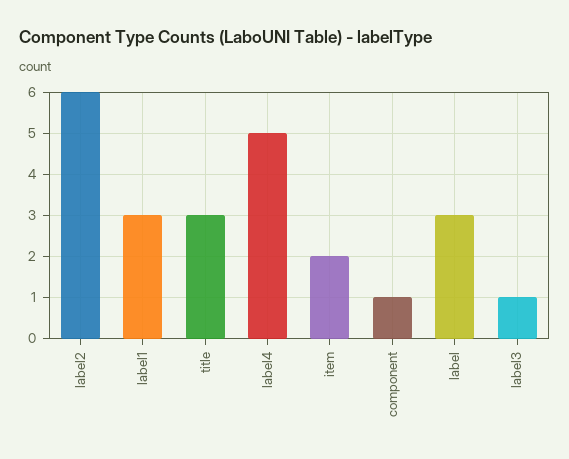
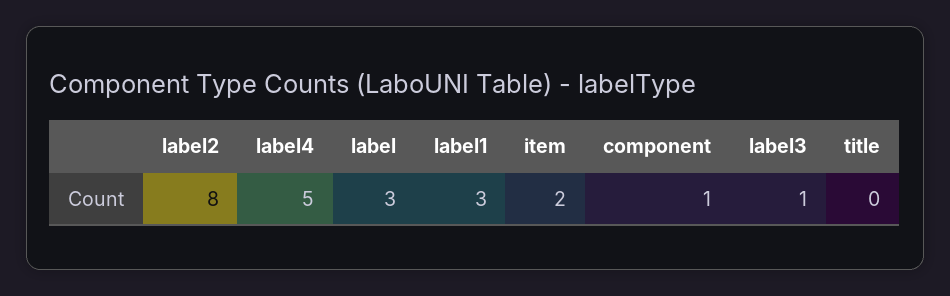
label2: 6 -> 8
title: 3 -> 0

